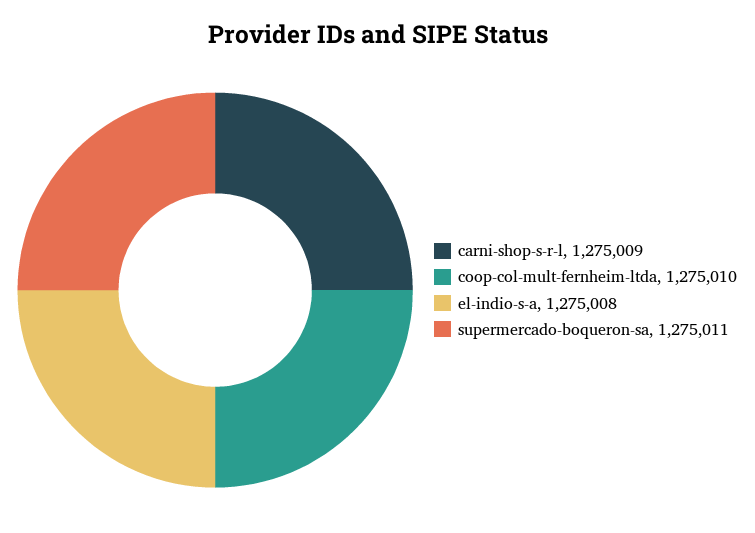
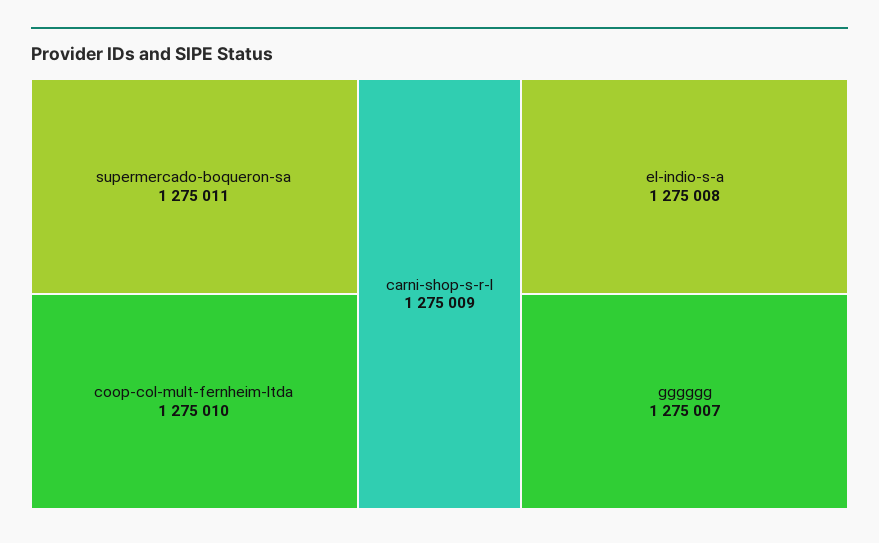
gggggg: none -> 1275007

